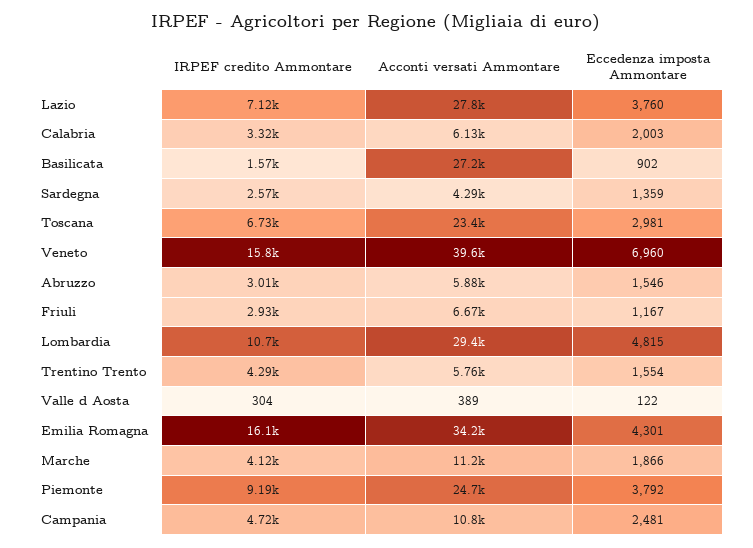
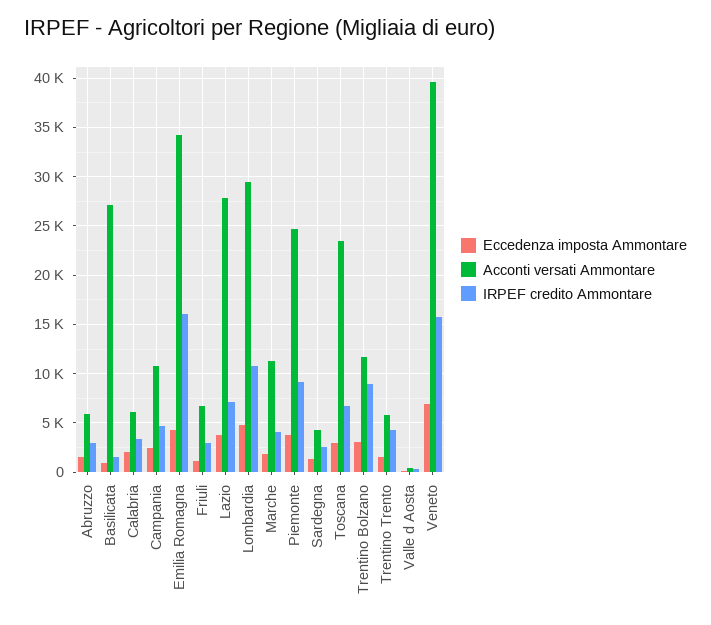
Eccedenza imposta Ammontare, Trentino Bolzano: none -> 3000
Acconti versati Ammontare, Trentino Bolzano: none -> 12000
IRPEF credito Ammontare, Trentino Bolzano: none -> 9000

